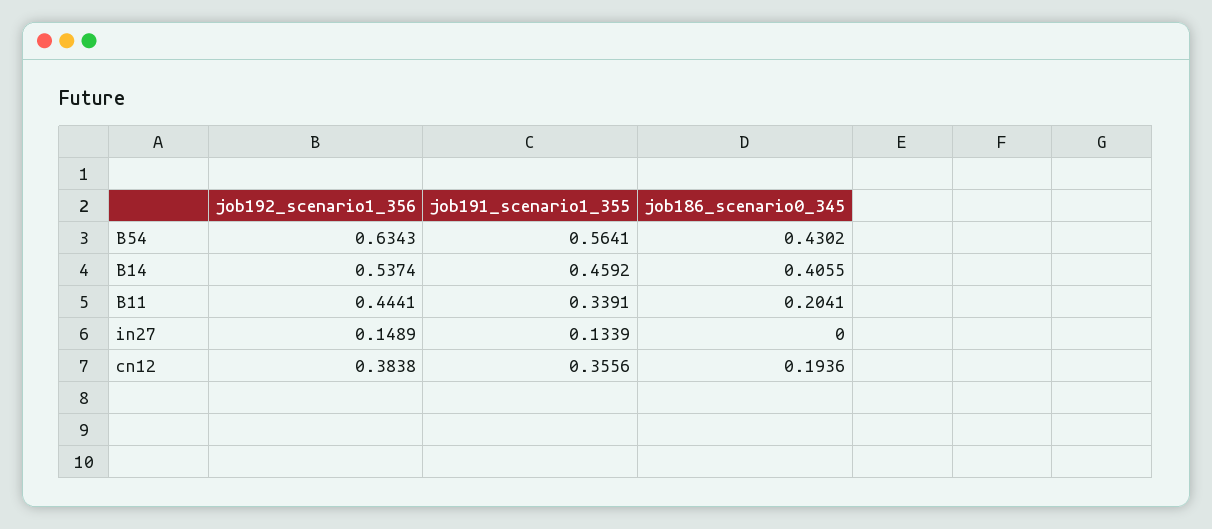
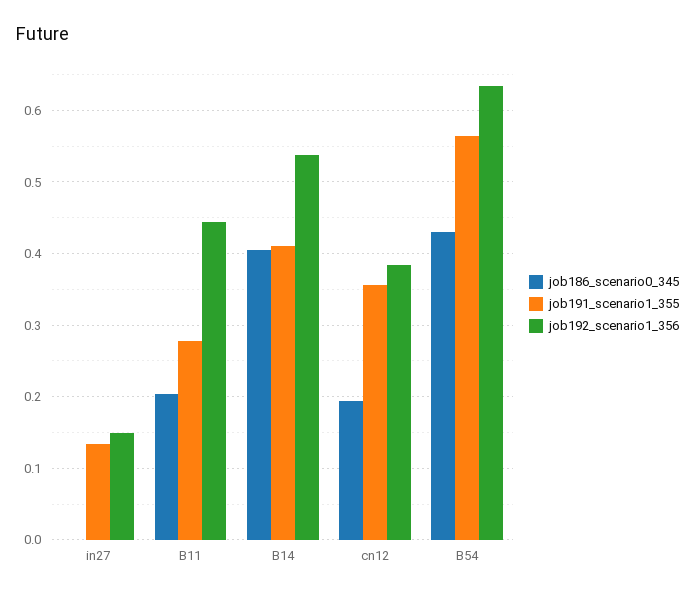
job191_scenario1_355, B14: 0.4592 -> 0.41
job191_scenario1_355, B11: 0.3391 -> 0.28

